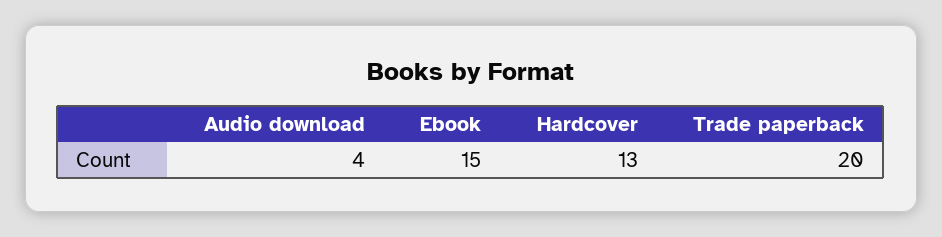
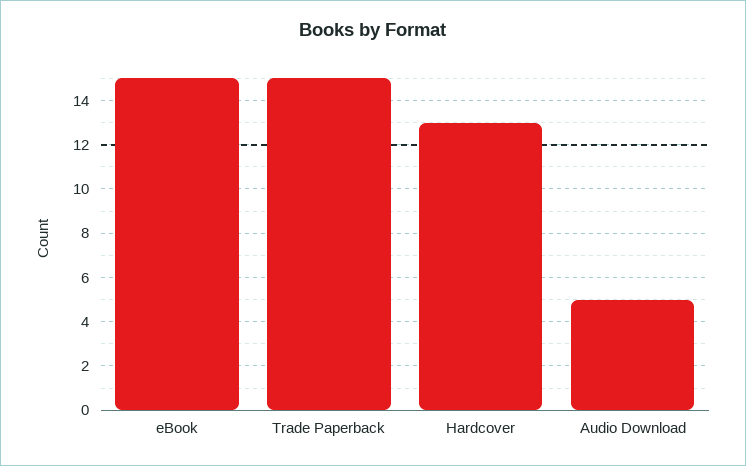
Audio download: 4 -> 5
Trade paperback: 20 -> 15

